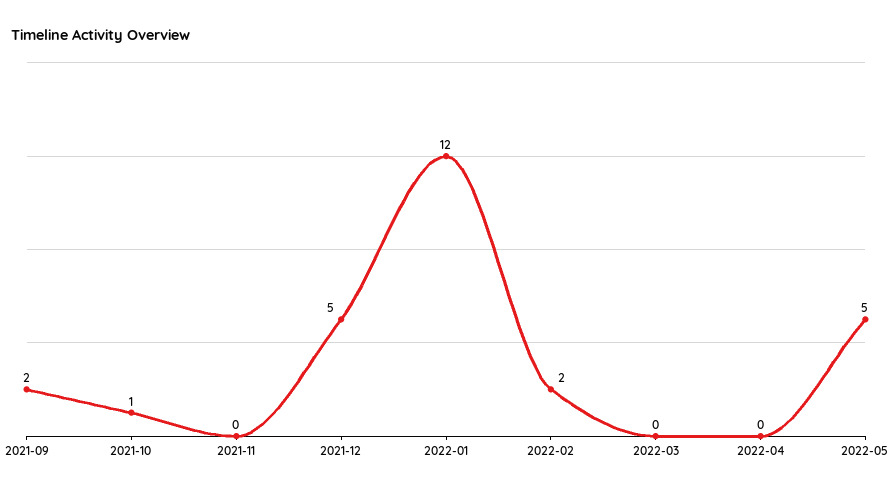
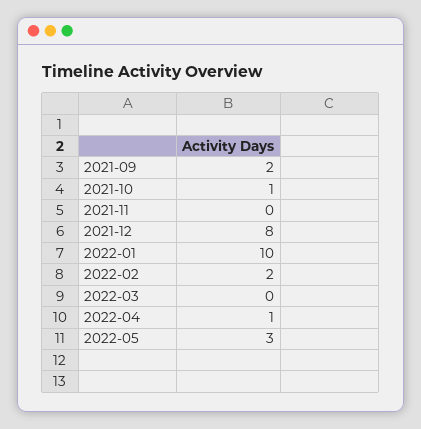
2021-12: 5 -> 8
2022-01: 12 -> 10
2022-04: 0 -> 1
2022-05: 5 -> 3

